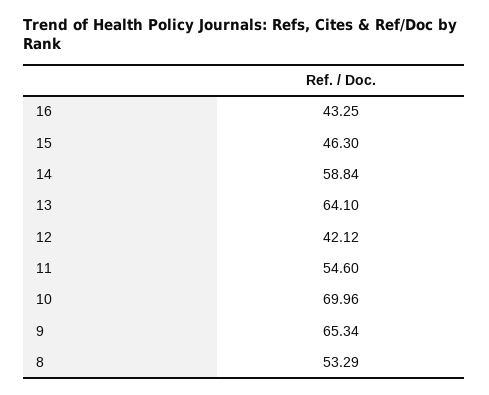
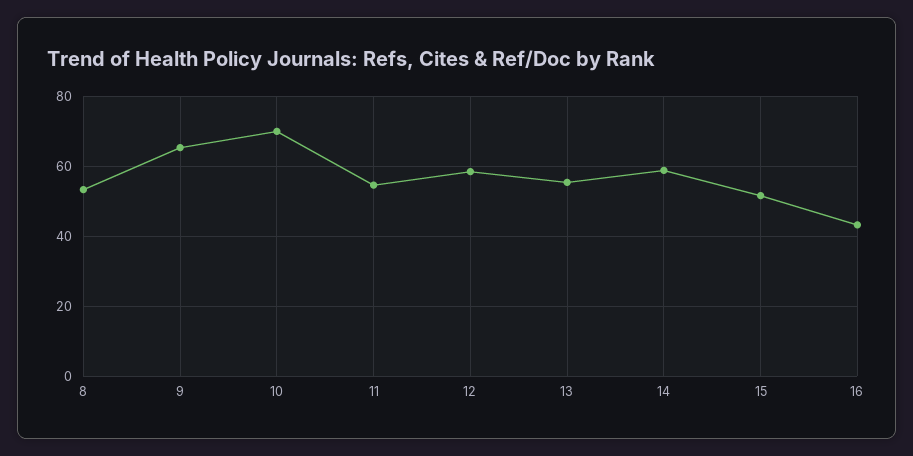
15: 46.3 -> 52
13: 64.1 -> 56
12: 42.12 -> 58

